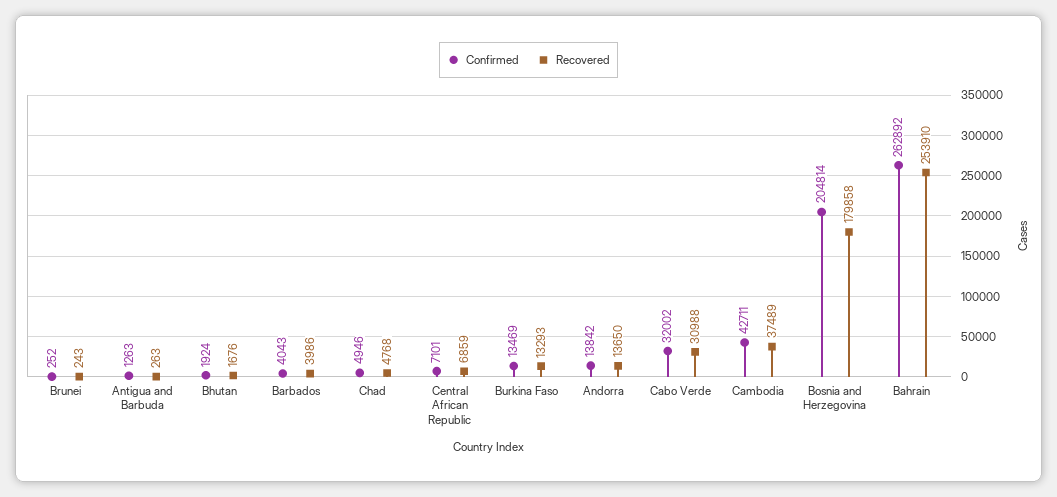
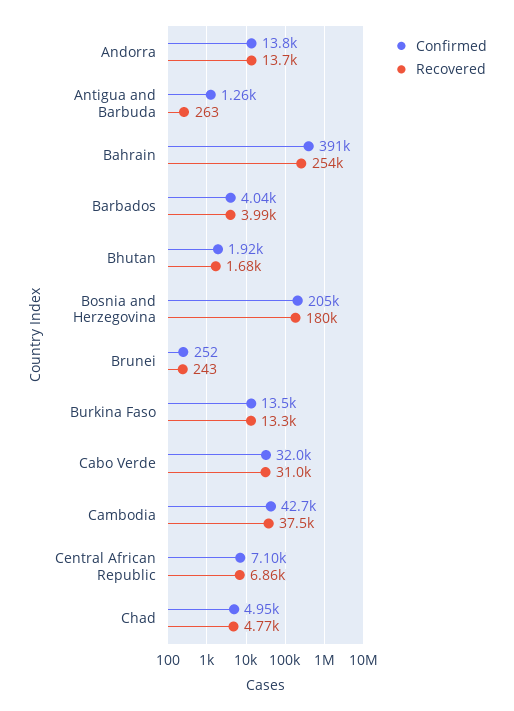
Confirmed, Bahrain: 262892 -> 391000

